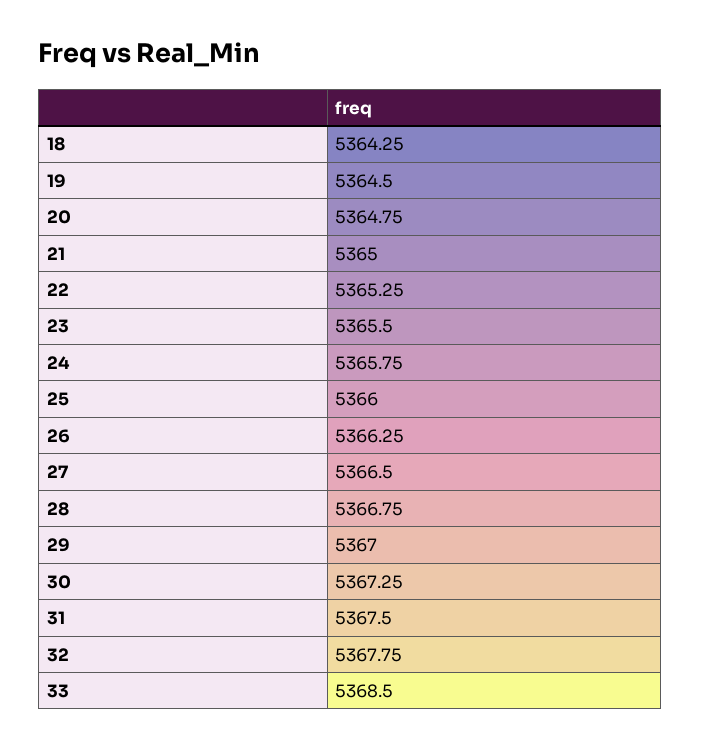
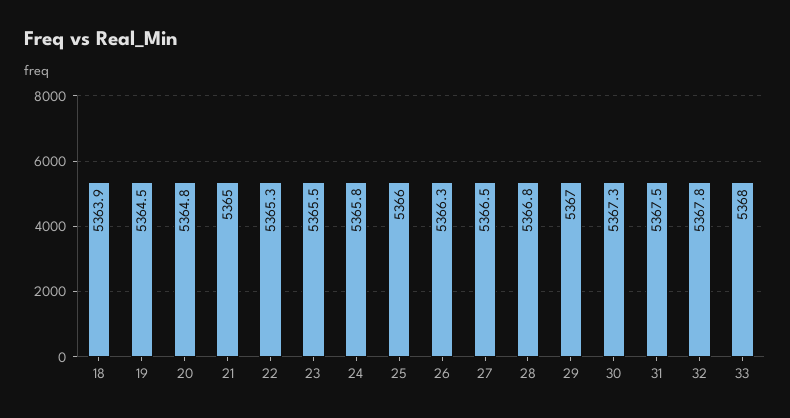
18: 5364.25 -> 5363.9
33: 5368.5 -> 5368

